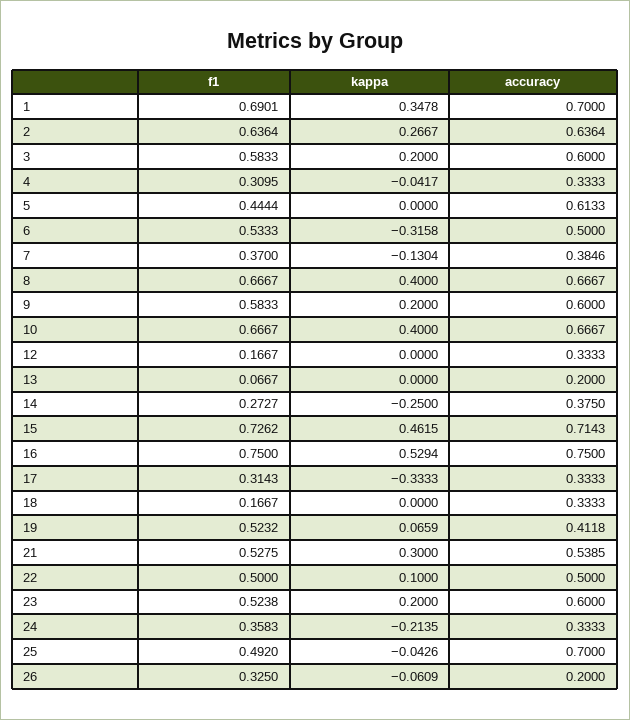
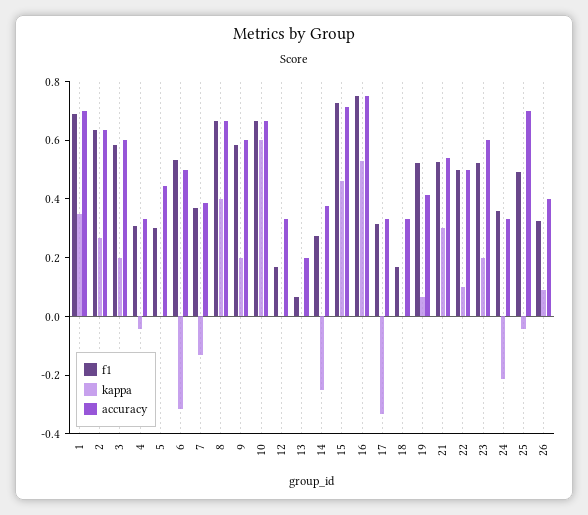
f1, 5: 0.4444 -> 0.3
accuracy, 5: 0.6133 -> 0.45
kappa, 10: 0.4 -> 0.6
kappa, 26: -0.0609 -> 0.1
accuracy, 26: 0.2 -> 0.4

